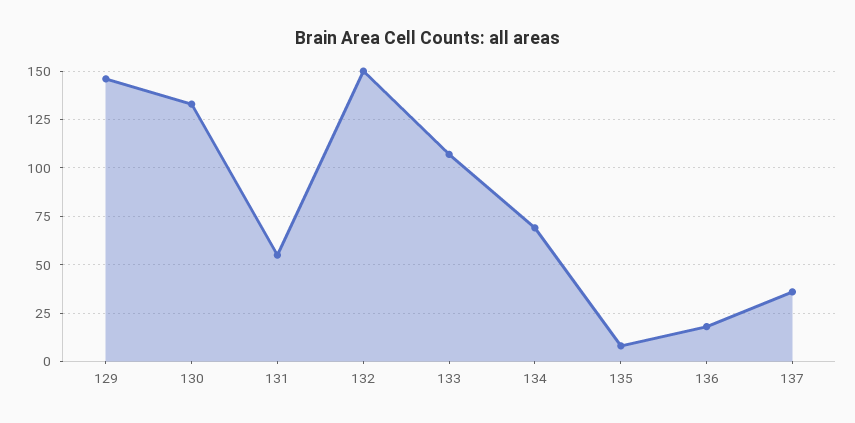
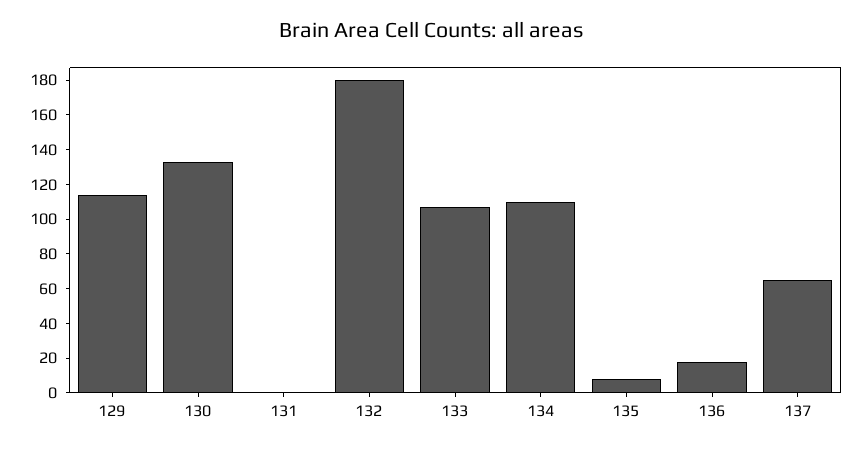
129: 145 -> 115
131: 55 -> 0
132: 150 -> 180
134: 70 -> 110
137: 35 -> 65

